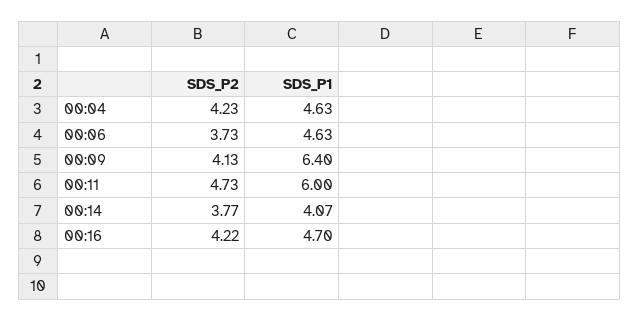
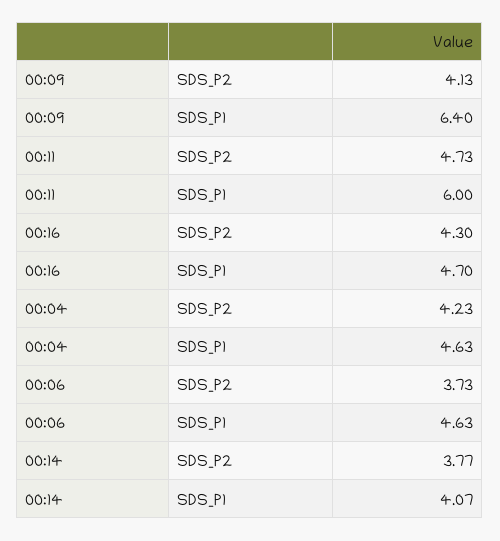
SDS_P2, 00:16: 4.22 -> 4.3

